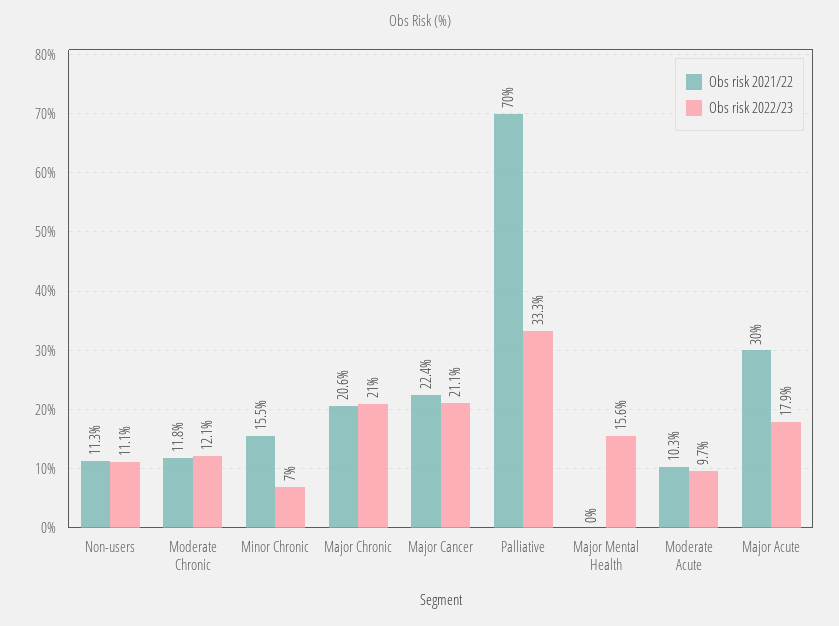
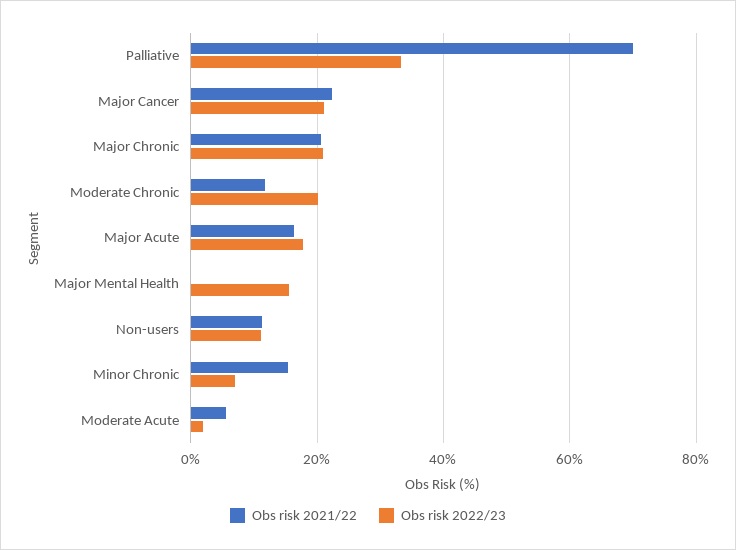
Obs risk 2022/23, Moderate Chronic: 12.1 -> 20
Obs risk 2021/22, Moderate Acute: 10.3 -> 6
Obs risk 2022/23, Moderate Acute: 9.7 -> 2
Obs risk 2021/22, Major Acute: 30 -> 16

